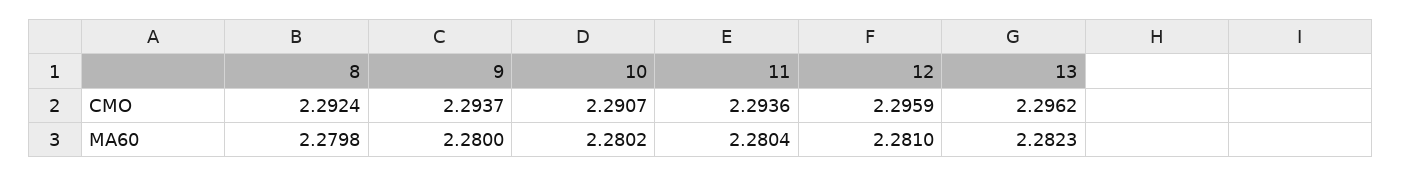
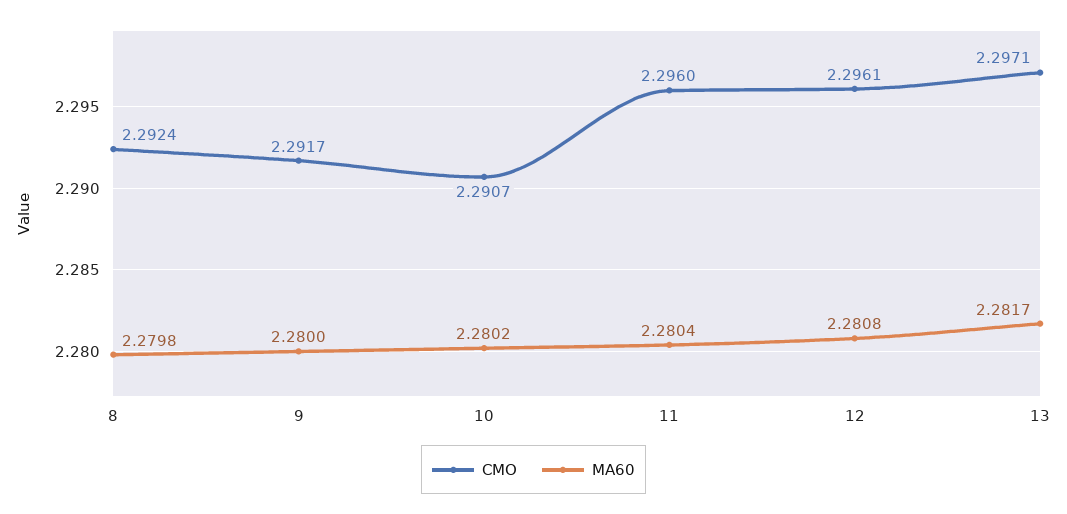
CMO, 9: 2.2937 -> 2.2917
CMO, 11: 2.2936 -> 2.296
CMO, 12: 2.2959 -> 2.2961
CMO, 13: 2.2962 -> 2.2971
MA60, 12: 2.281 -> 2.2808
MA60, 13: 2.2823 -> 2.2817

